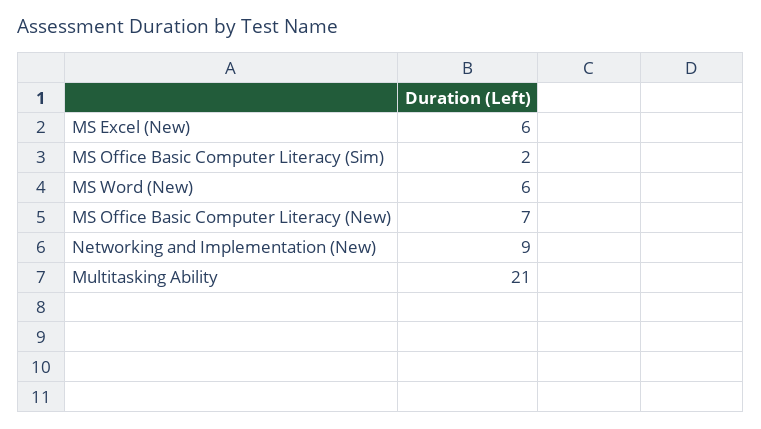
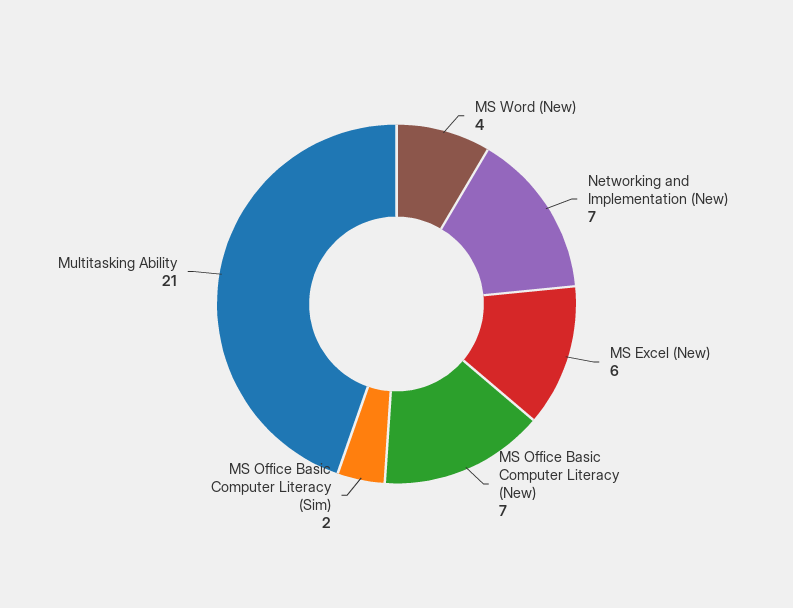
MS Word (New): 6 -> 4
Networking and Implementation (New): 9 -> 7

